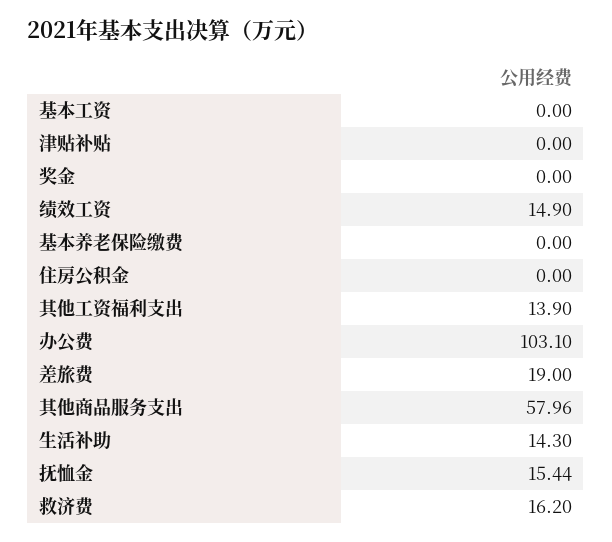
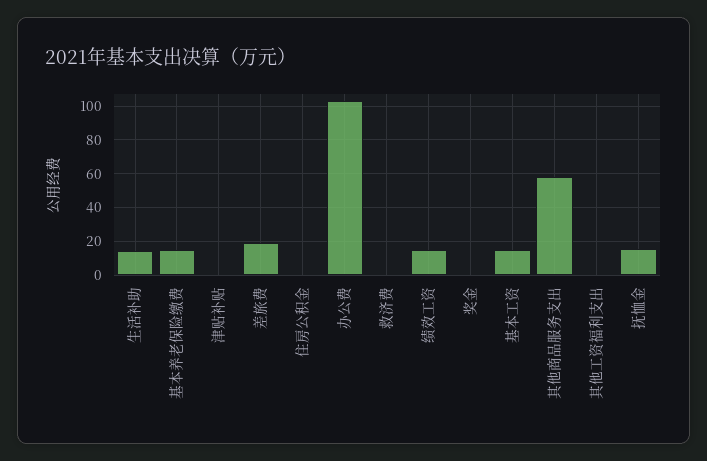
基本工资: 0 -> 15
基本养老保险缴费: 0 -> 15
其他工资福利支出: 13.9 -> 0
救济费: 16.2 -> 0

